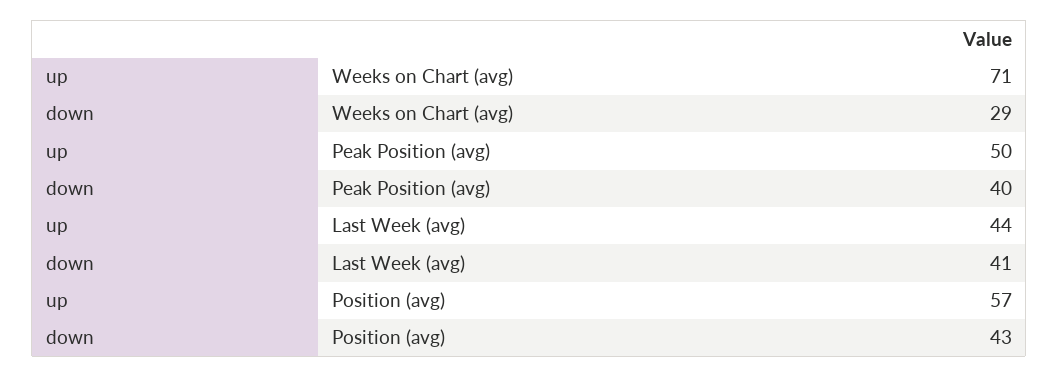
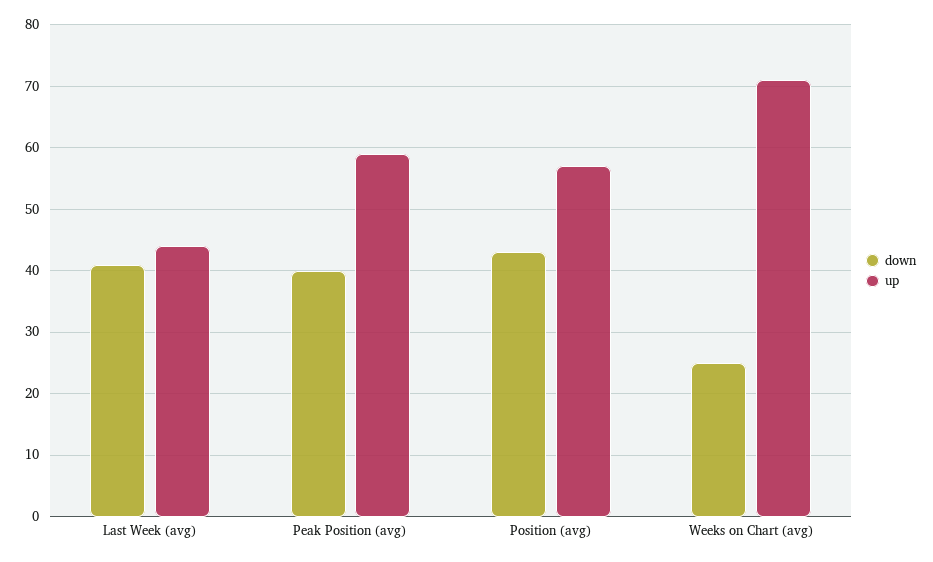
down, Weeks on Chart (avg): 29 -> 25
up, Peak Position (avg): 50 -> 59

